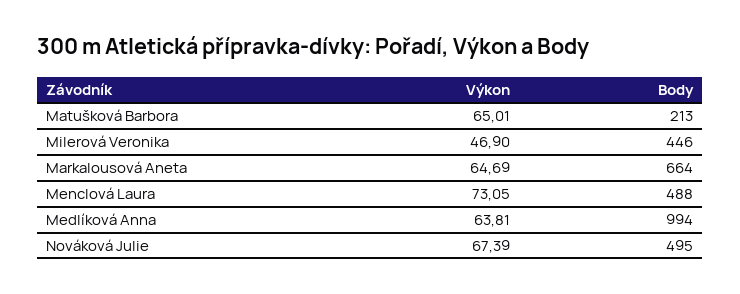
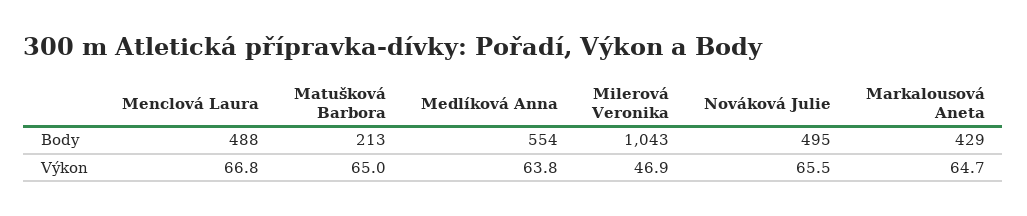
Body, Milerová Veronika: 446 -> 1043
Body, Markalousová Aneta: 664 -> 429
Výkon, Menclová Laura: 73.05 -> 66.8
Body, Medlíková Anna: 994 -> 554
Výkon, Nováková Julie: 67.39 -> 65.5

